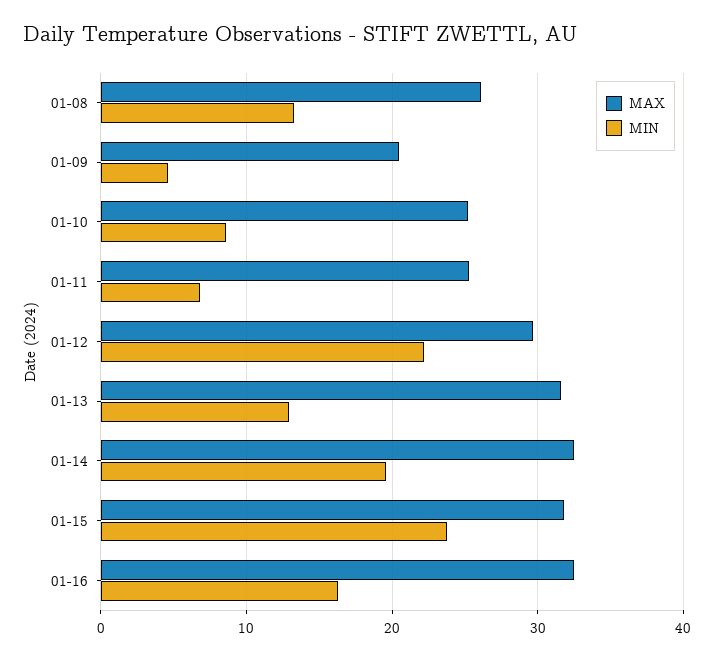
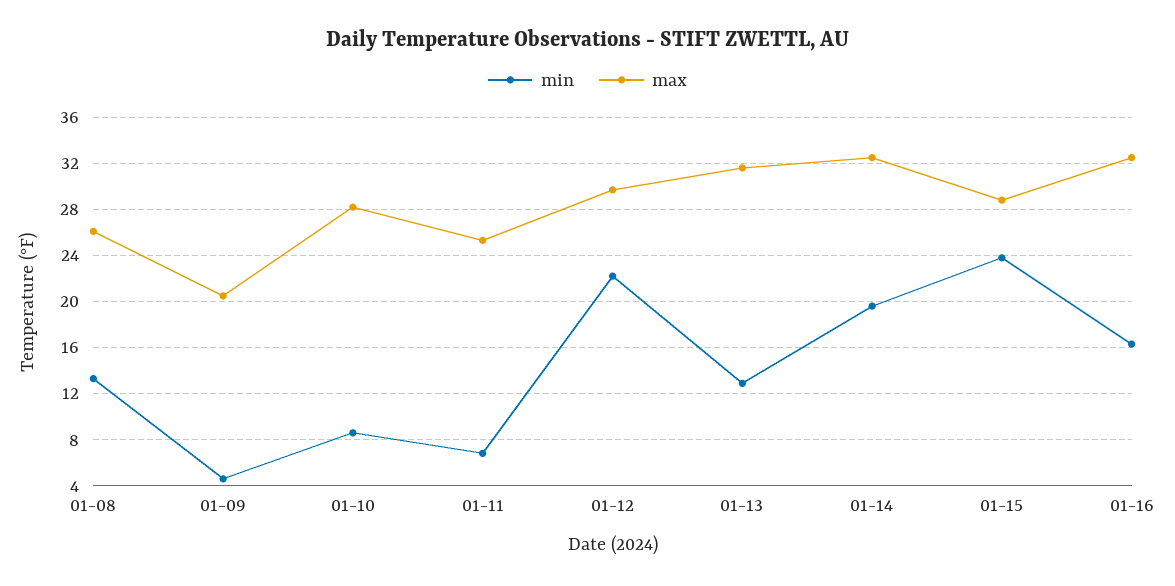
MAX, 01-10: 25 -> 28
MAX, 01-15: 32 -> 29

